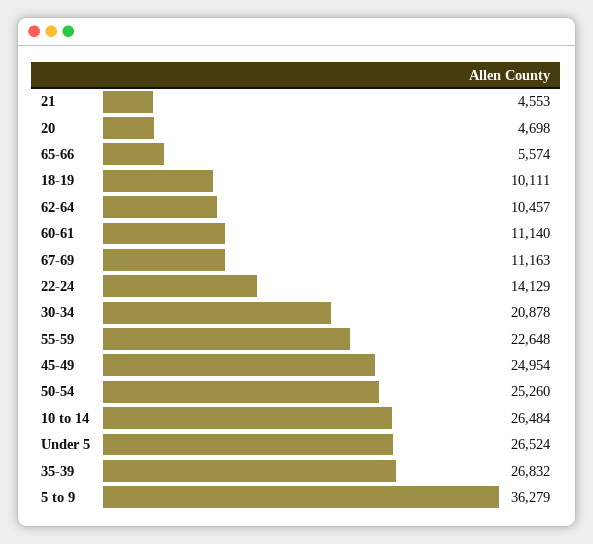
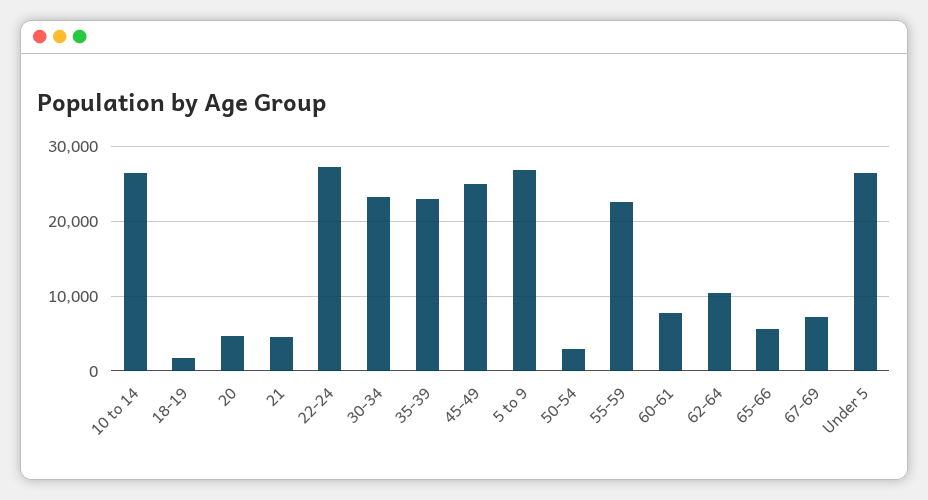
18-19: 10111 -> 2000
60-61: 11140 -> 8000
67-69: 11163 -> 7000
22-24: 14129 -> 27000
30-34: 20878 -> 23000
50-54: 25260 -> 3000
35-39: 26832 -> 23000
5 to 9: 36279 -> 27000

